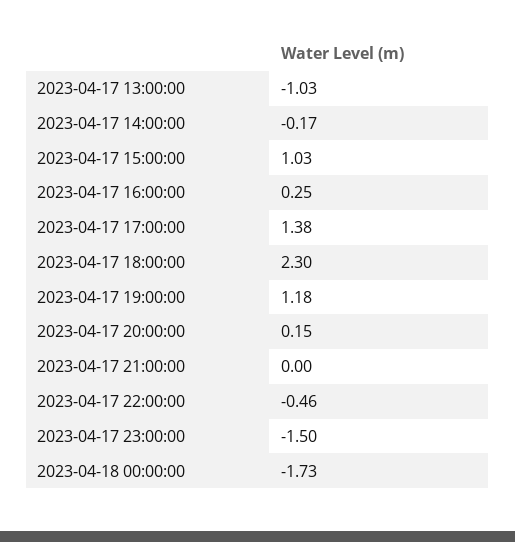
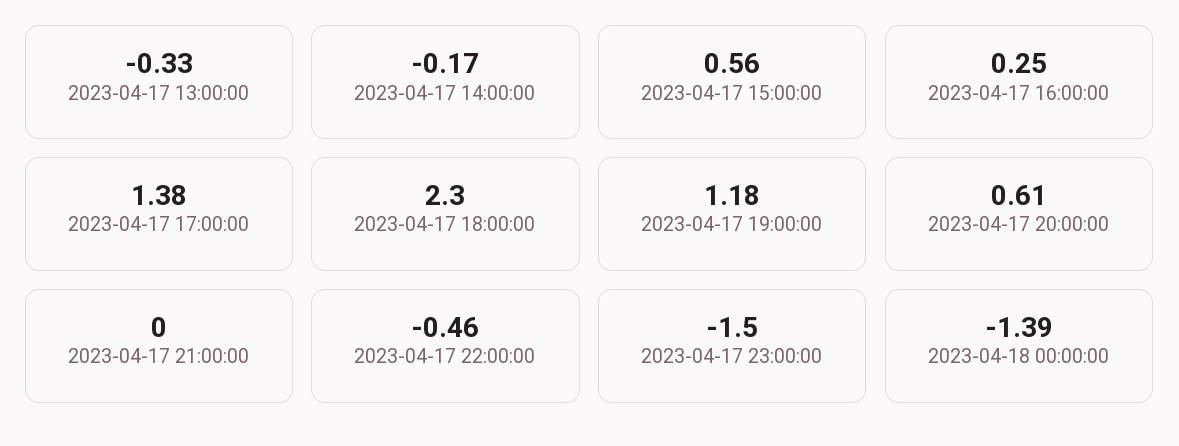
2023-04-17 13:00:00: -1.03 -> -0.33
2023-04-17 15:00:00: 1.03 -> 0.56
2023-04-17 20:00:00: 0.15 -> 0.61
2023-04-18 00:00:00: -1.73 -> -1.39

